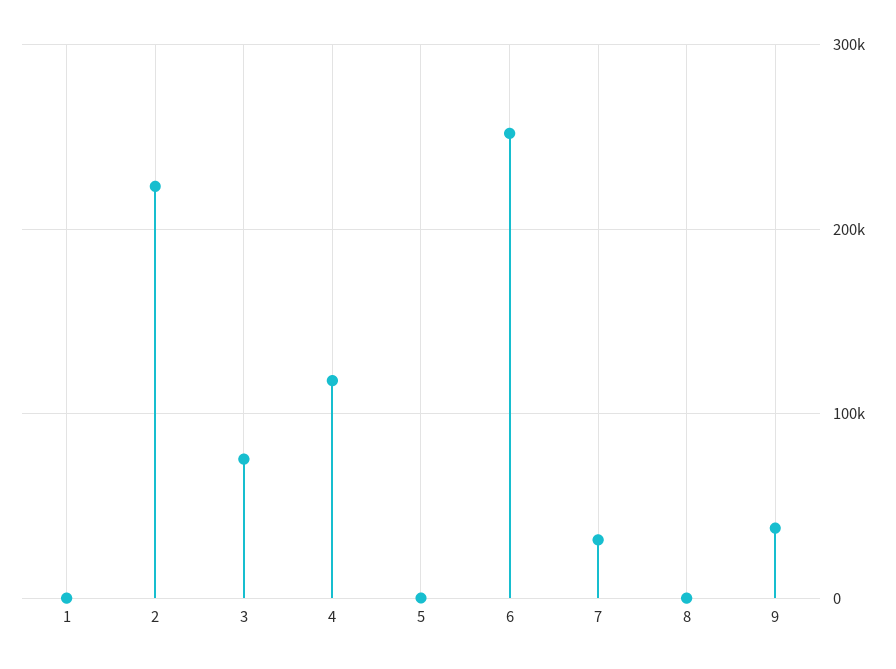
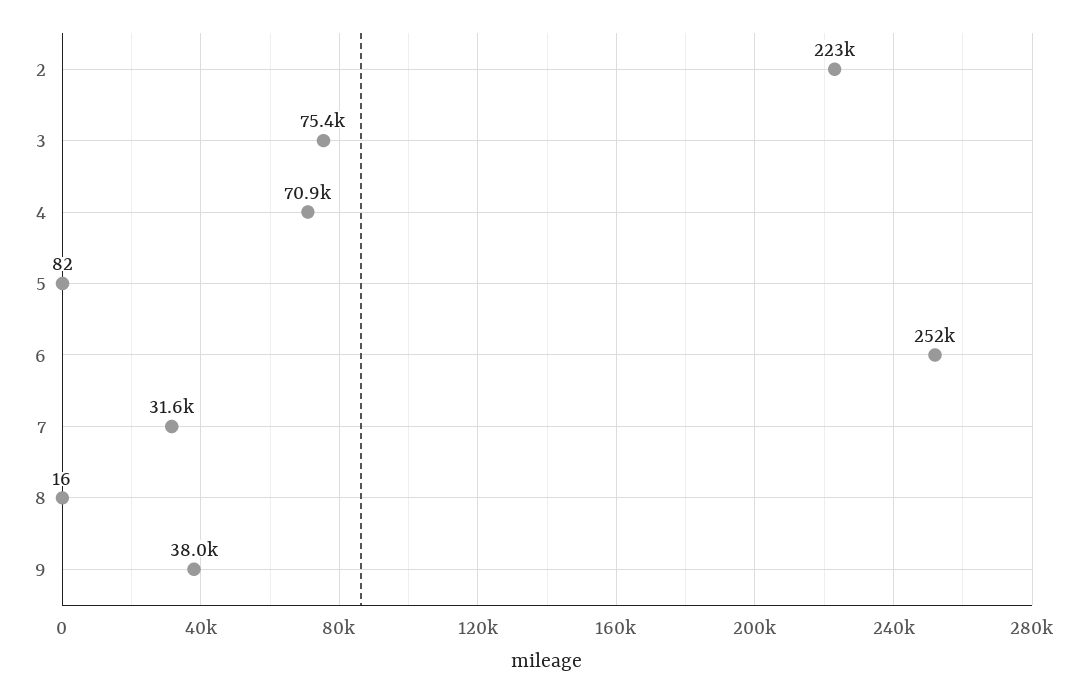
1: 0 -> none
4: 120000 -> 70900

